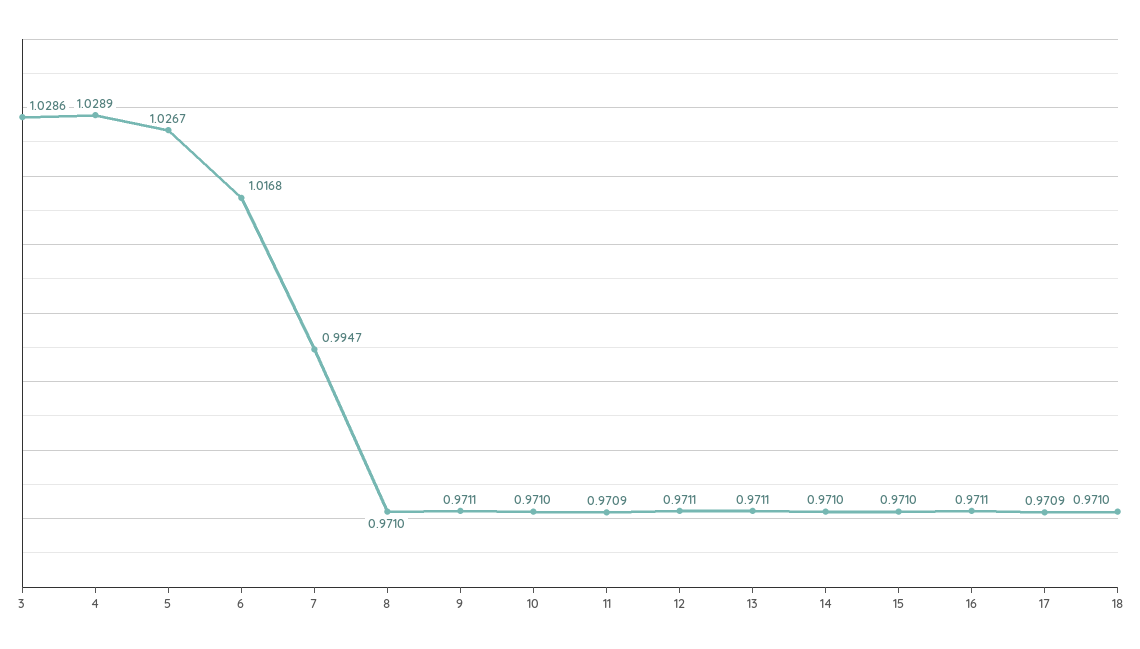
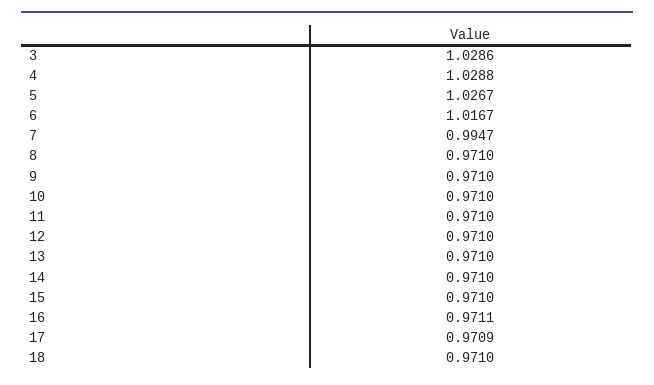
4: 1.0289 -> 1.0288
6: 1.0168 -> 1.0167
9: 0.9711 -> 0.971
11: 0.9709 -> 0.971
12: 0.9711 -> 0.971
13: 0.9711 -> 0.971

